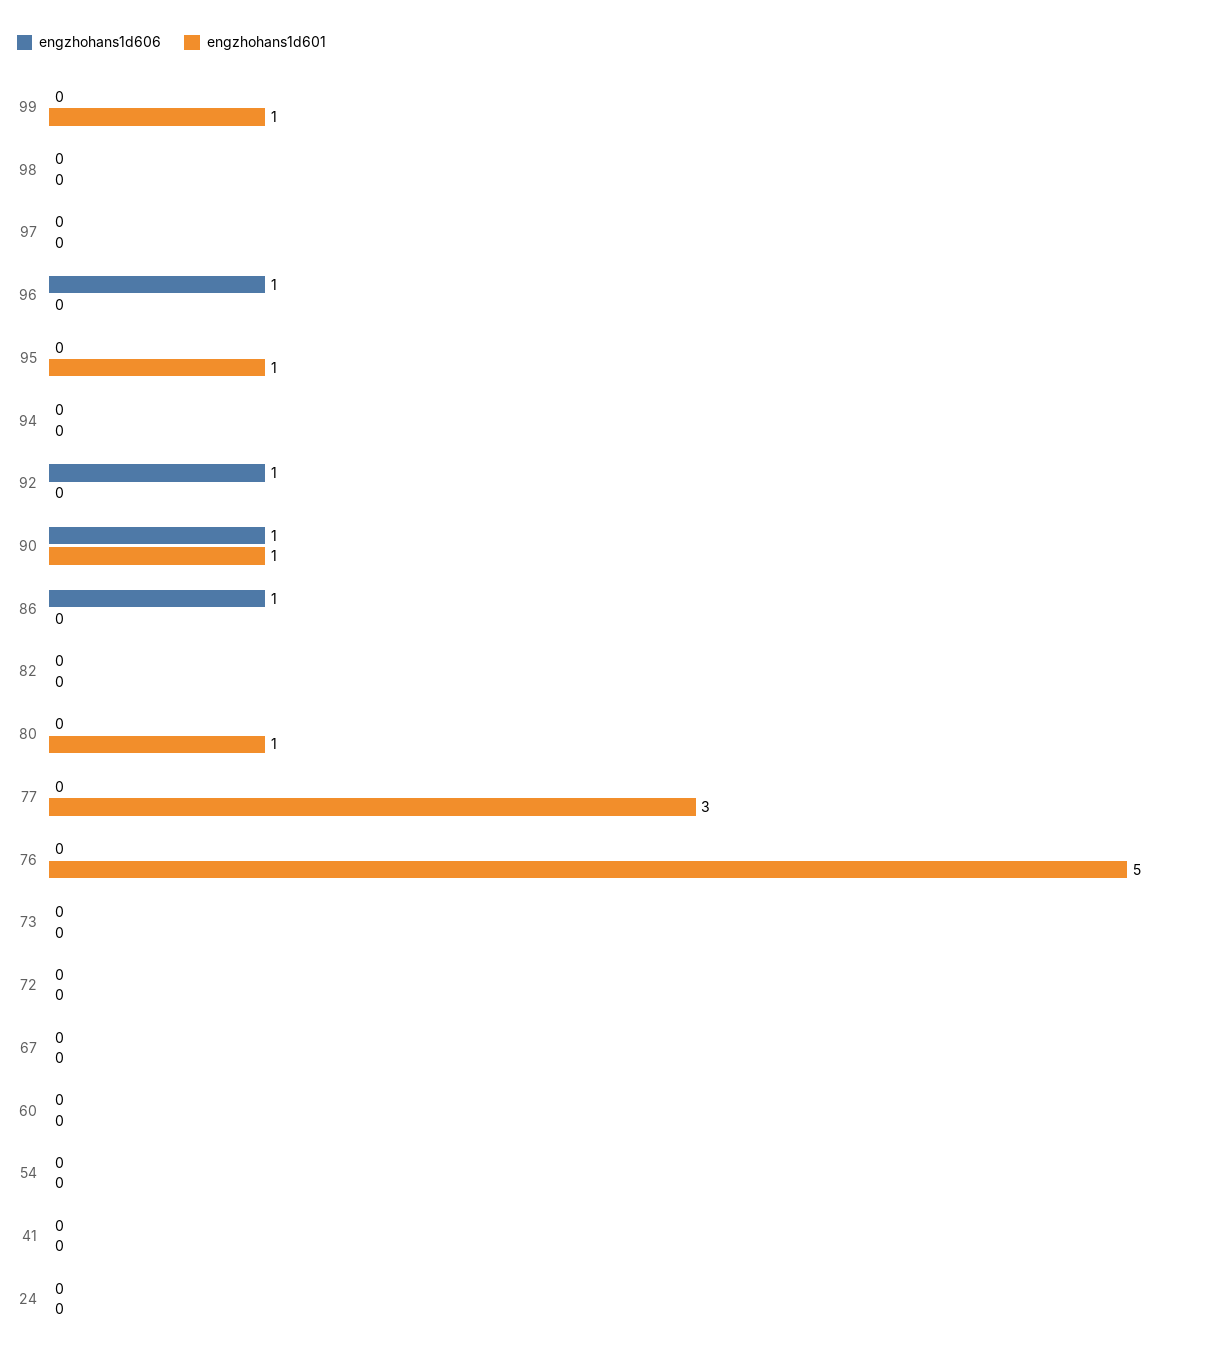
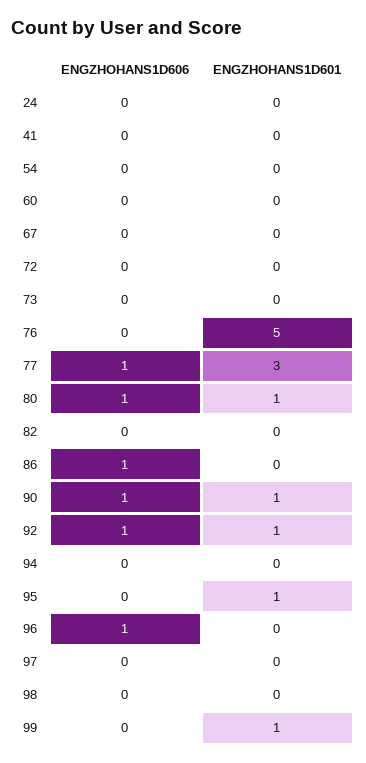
engzhohans1d601, 92: 0 -> 1
engzhohans1d606, 80: 0 -> 1
engzhohans1d606, 77: 0 -> 1

